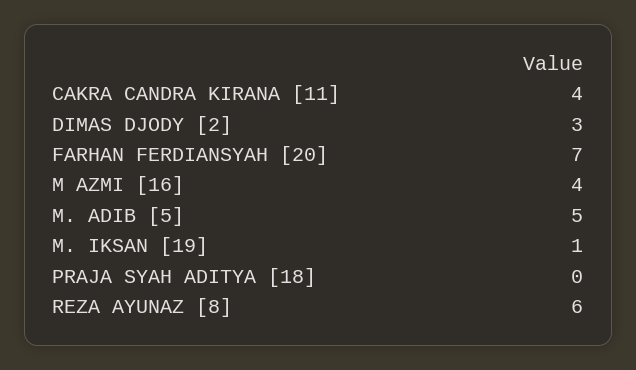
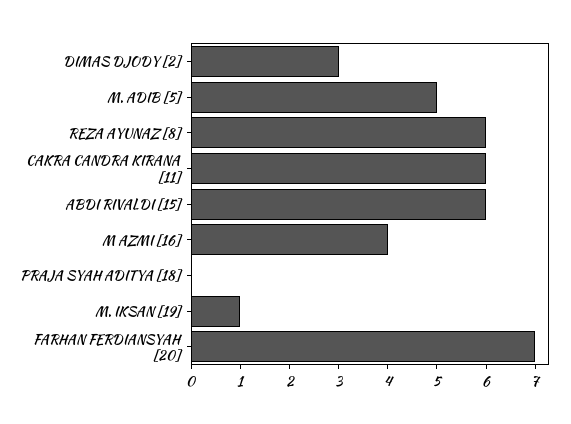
CAKRA CANDRA KIRANA [11]: 4 -> 6
ABDI RIVALDI [15]: none -> 6

